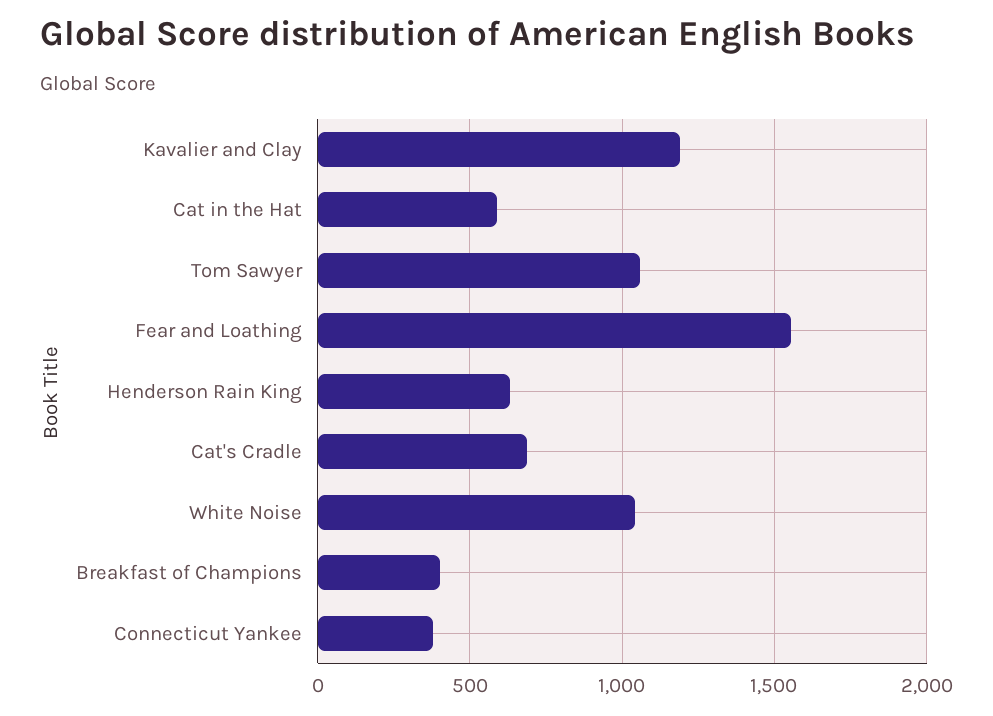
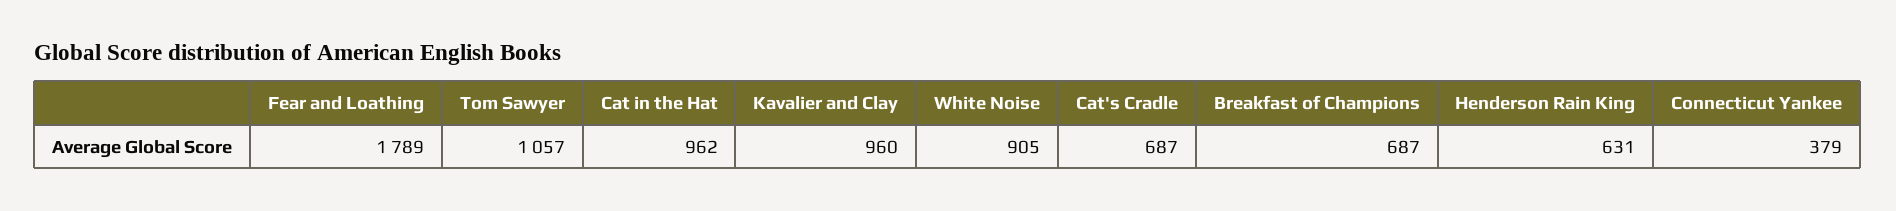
Kavalier and Clay: 1200 -> 960
Cat in the Hat: 600 -> 962
Fear and Loathing: 1550 -> 1789
White Noise: 1050 -> 905
Breakfast of Champions: 400 -> 687

